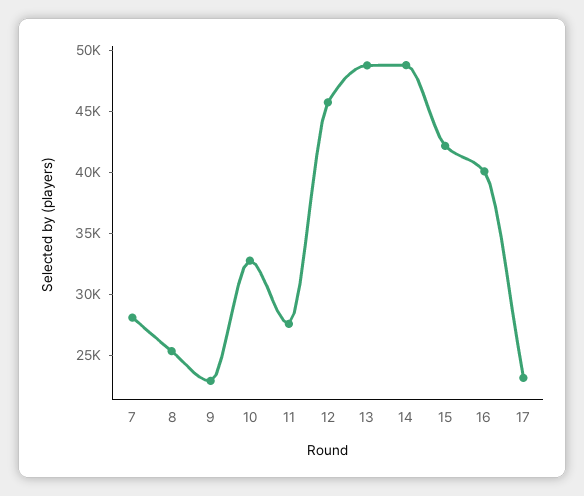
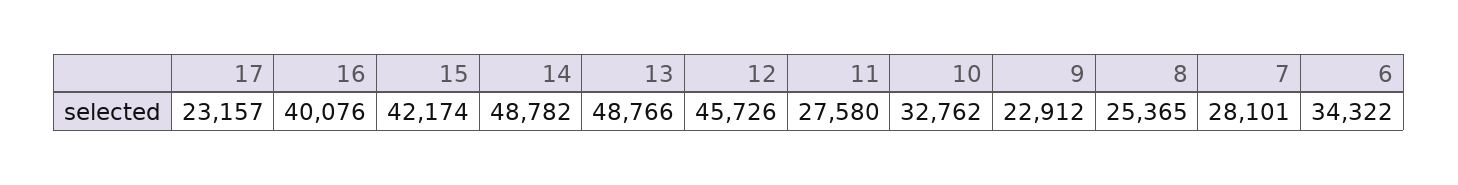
6: none -> 34322

